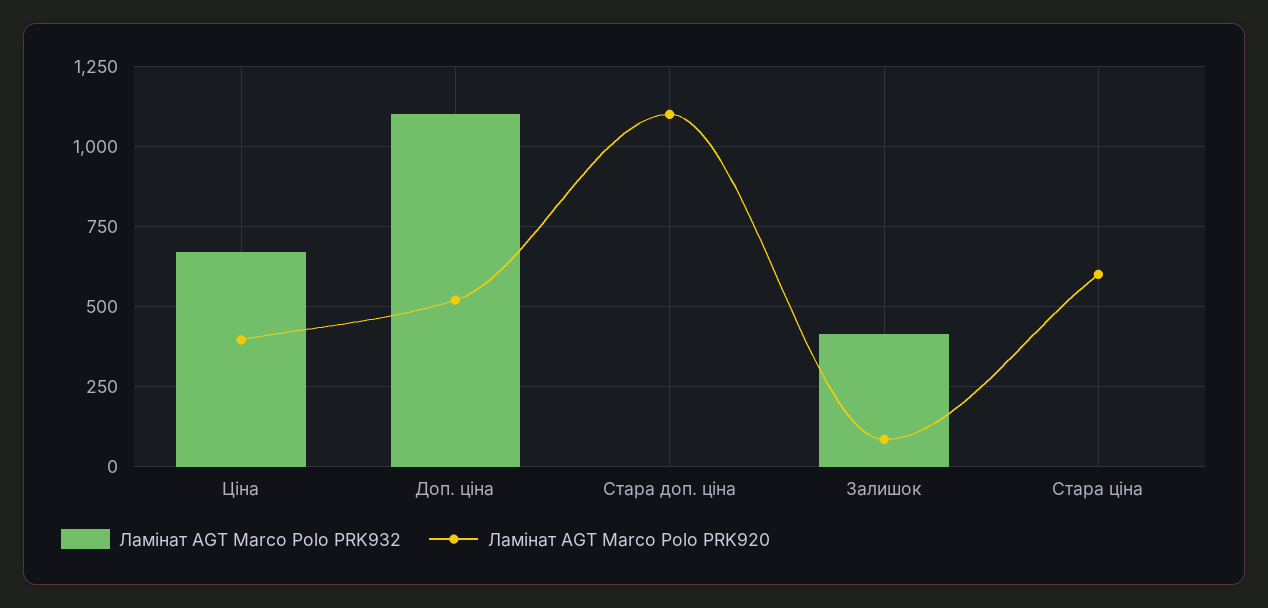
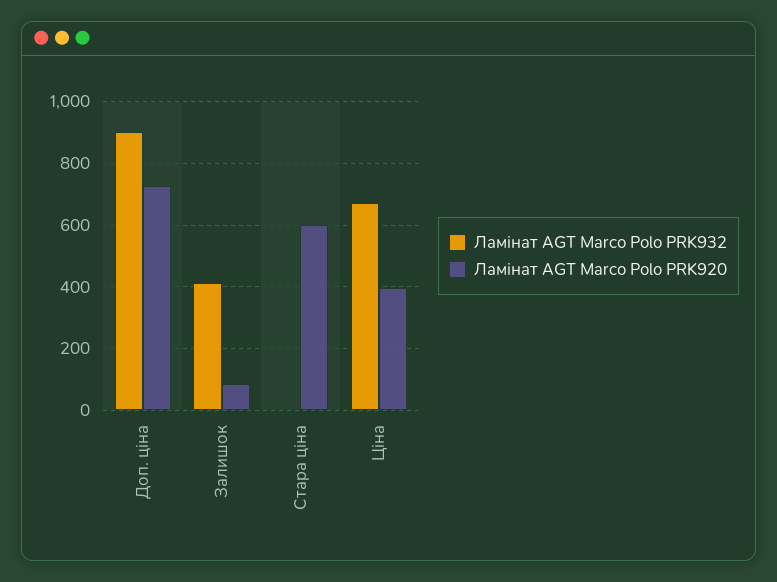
Ламінат AGT Marco Polo PRK932, Доп. ціна: 1100 -> 900
Ламінат AGT Marco Polo PRK920, Доп. ціна: 525 -> 720
Ламінат AGT Marco Polo PRK932, Стара доп. ціна: 0 -> none
Ламінат AGT Marco Polo PRK920, Стара доп. ціна: 1100 -> none

